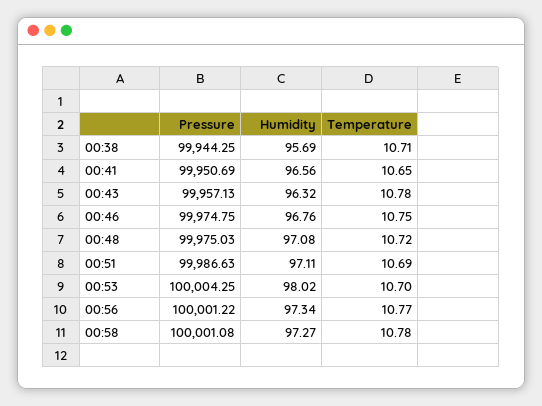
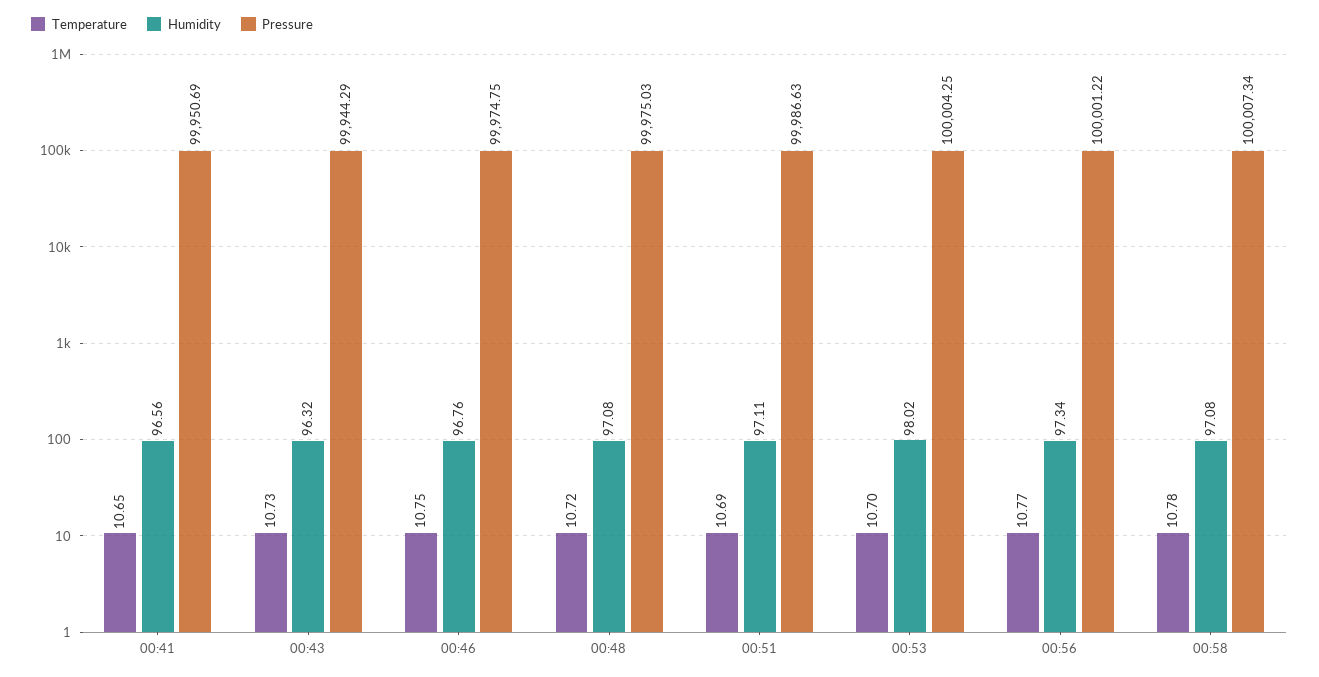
Pressure, 00:38: 99944.25 -> none
Humidity, 00:38: 95.69 -> none
Temperature, 00:38: 10.71 -> none
Pressure, 00:43: 99957.13 -> 99944.29
Temperature, 00:43: 10.78 -> 10.73
Pressure, 00:58: 100001.08 -> 100007.34
Humidity, 00:58: 97.27 -> 97.08

